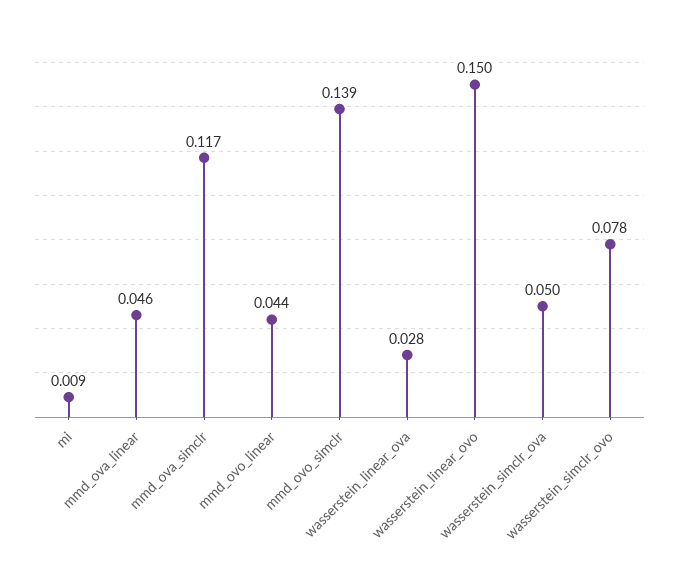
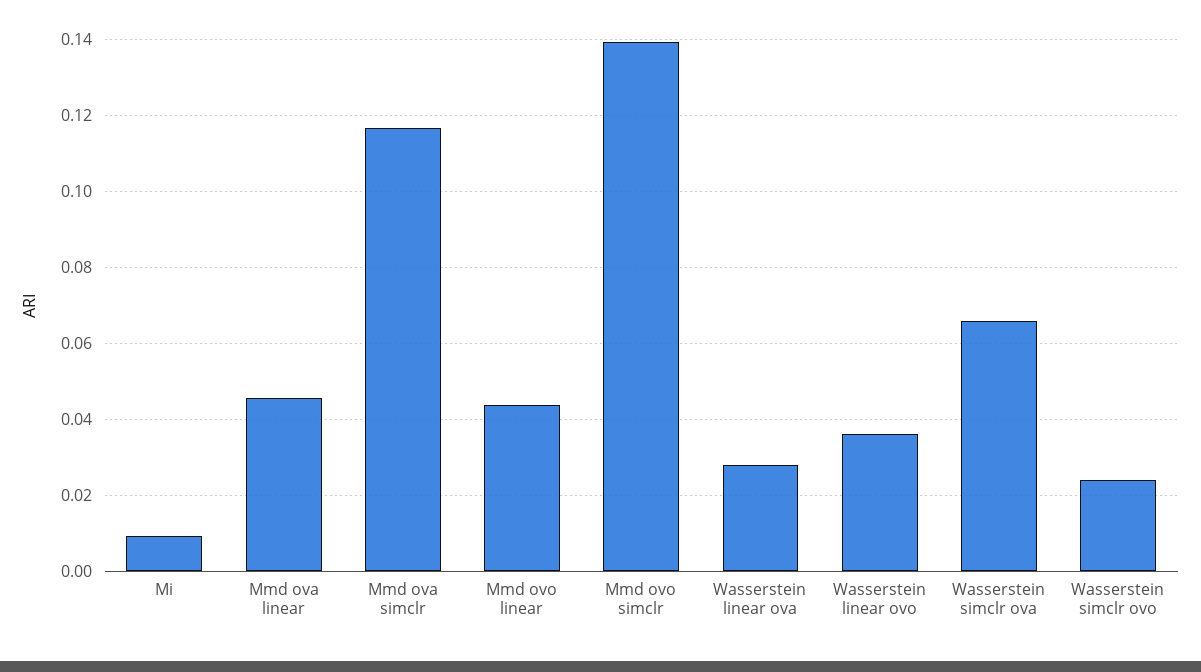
wasserstein_linear_ovo: 0.15 -> 0.036
wasserstein_simclr_ova: 0.05 -> 0.066
wasserstein_simclr_ovo: 0.078 -> 0.024

